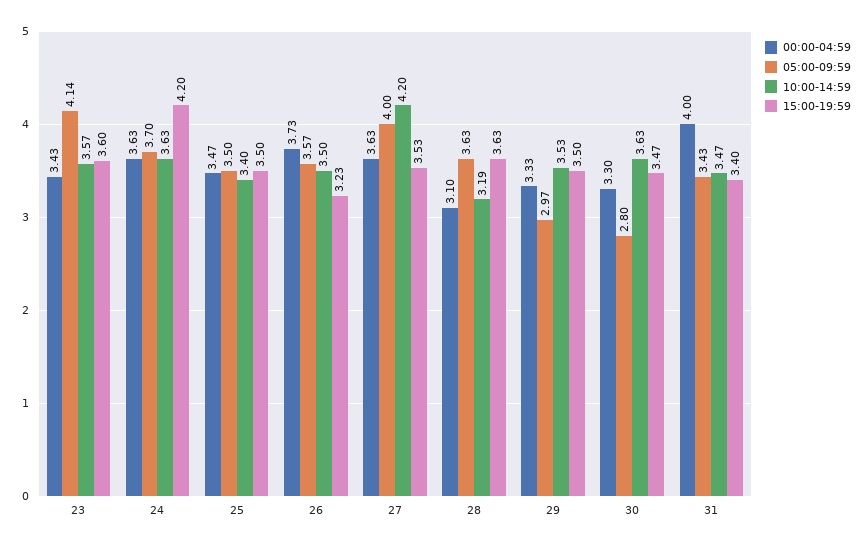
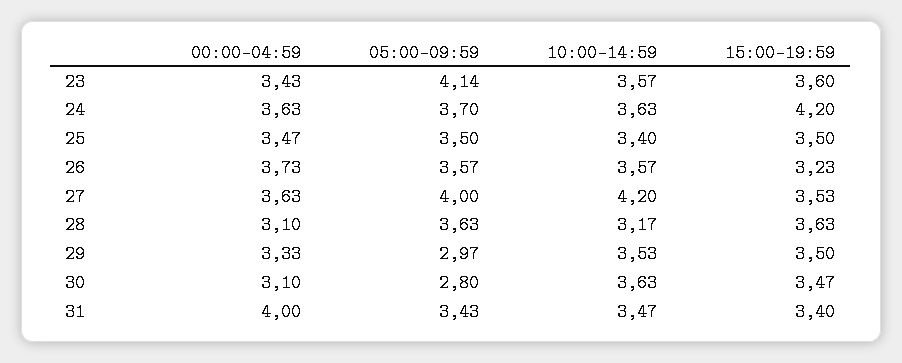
10:00-14:59, 26: 3.5 -> 3.57
10:00-14:59, 28: 3.19 -> 3.17
00:00-04:59, 30: 3.3 -> 3.1

